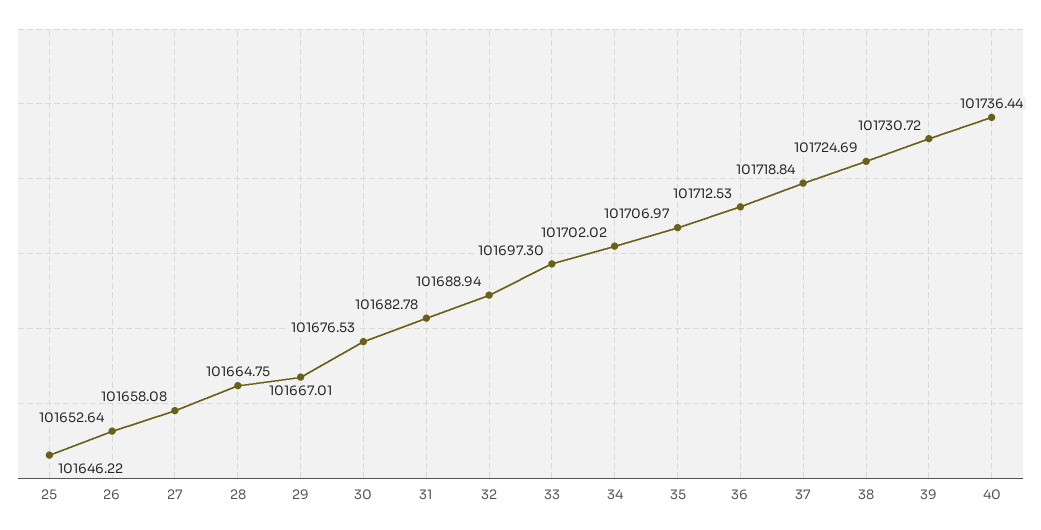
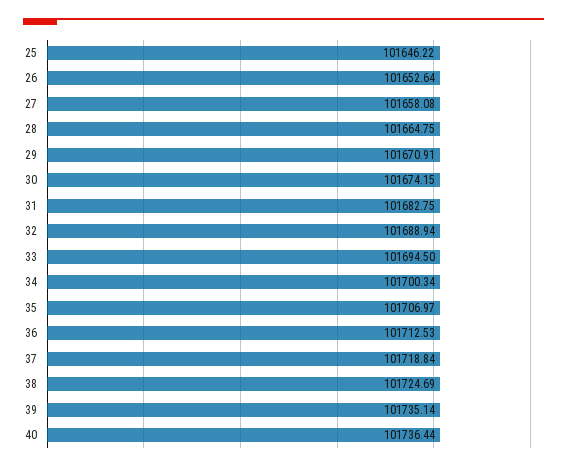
29: 101667.01 -> 101670.91
30: 101676.53 -> 101674.15
31: 101682.78 -> 101682.75
33: 101697.3 -> 101694.5
34: 101702.02 -> 101700.34
39: 101730.72 -> 101735.14

